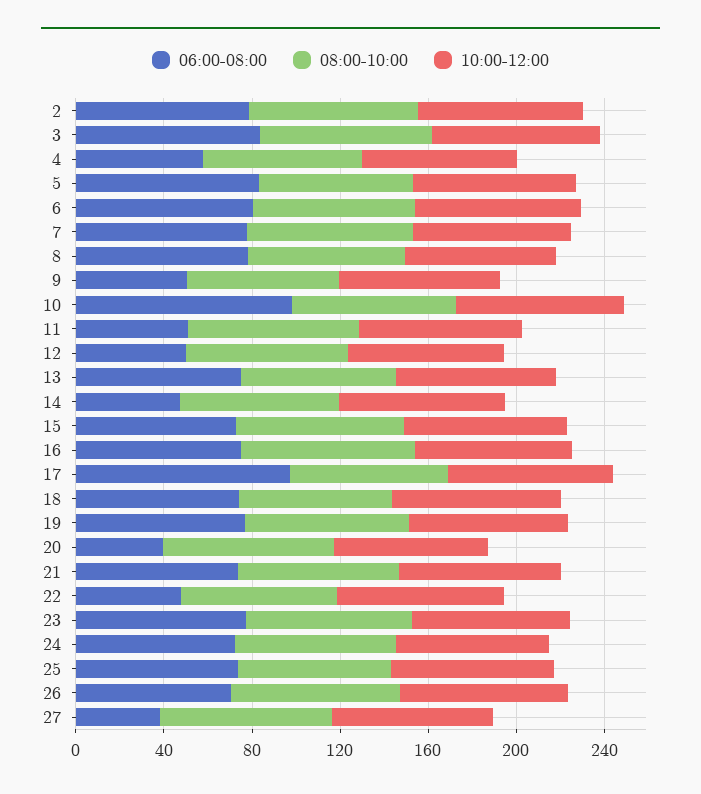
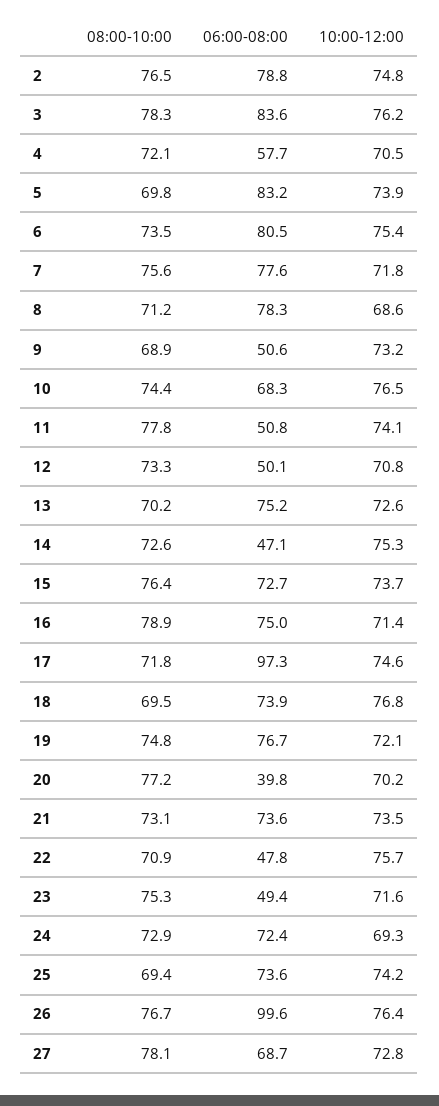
06:00-08:00, 10: 100 -> 68.3
06:00-08:00, 23: 80 -> 49.4
06:00-08:00, 26: 70 -> 99.6
06:00-08:00, 27: 40 -> 68.7

